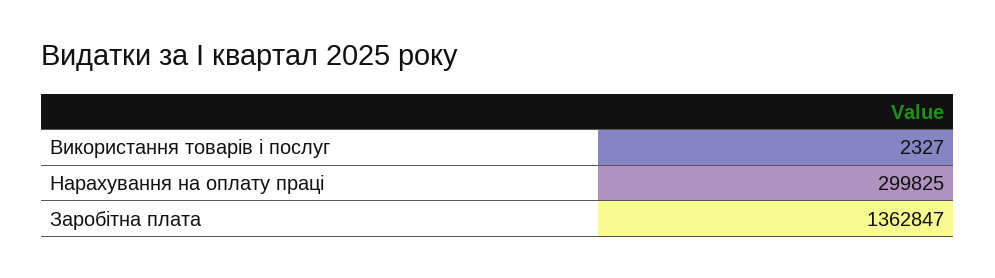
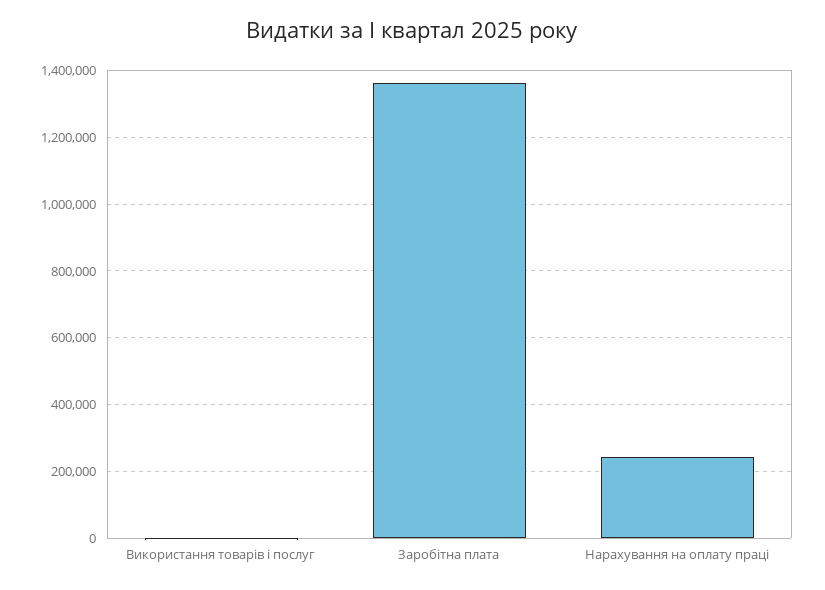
Нарахування на оплату праці: 299825 -> 240000

